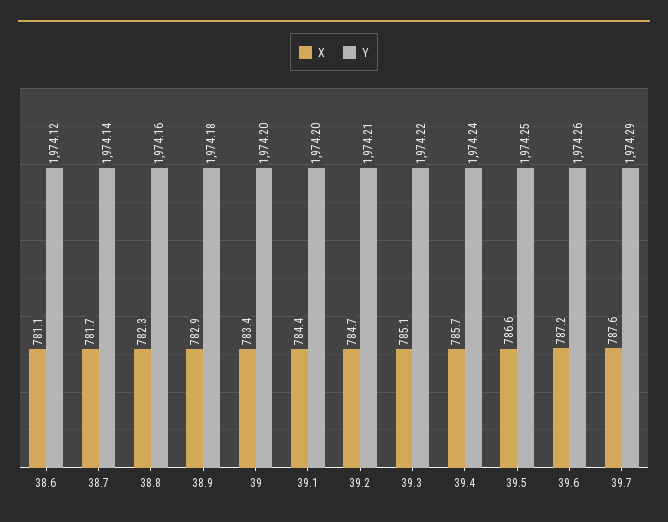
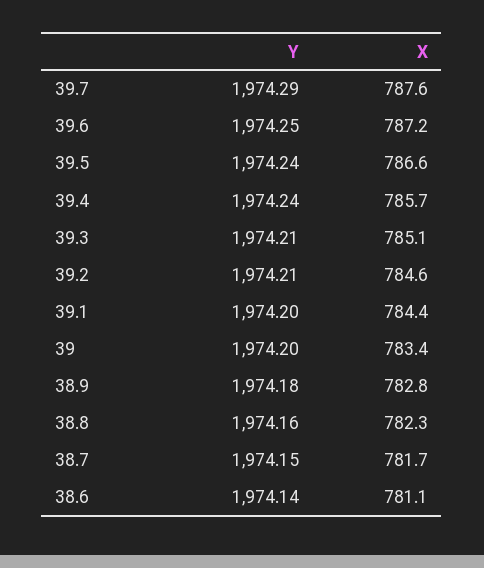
Y, 38.6: 1974.12 -> 1974.14
Y, 38.7: 1974.14 -> 1974.15
X, 38.9: 782.9 -> 782.8
X, 39.2: 784.7 -> 784.6
Y, 39.3: 1974.22 -> 1974.21
Y, 39.5: 1974.25 -> 1974.24
Y, 39.6: 1974.26 -> 1974.25

